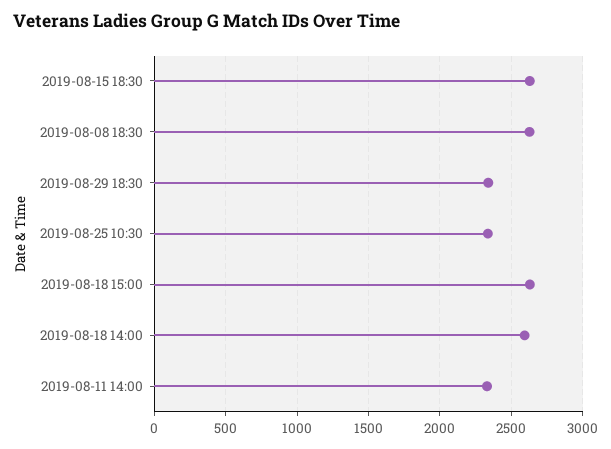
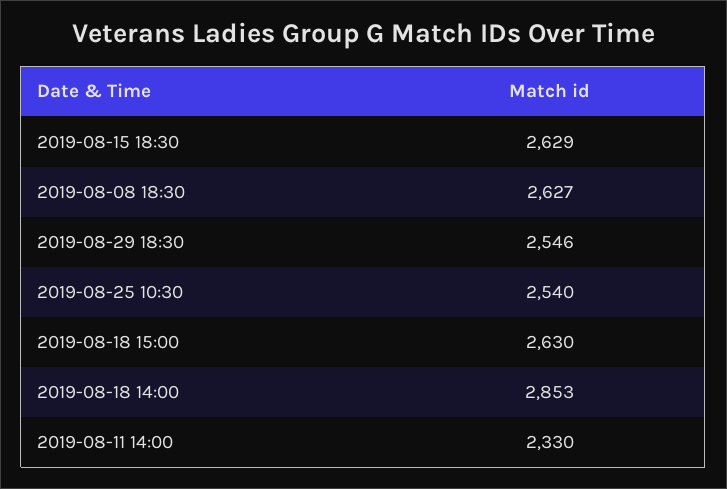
2019-08-29 18:30: 2350 -> 2546
2019-08-25 10:30: 2350 -> 2540
2019-08-18 14:00: 2600 -> 2853

